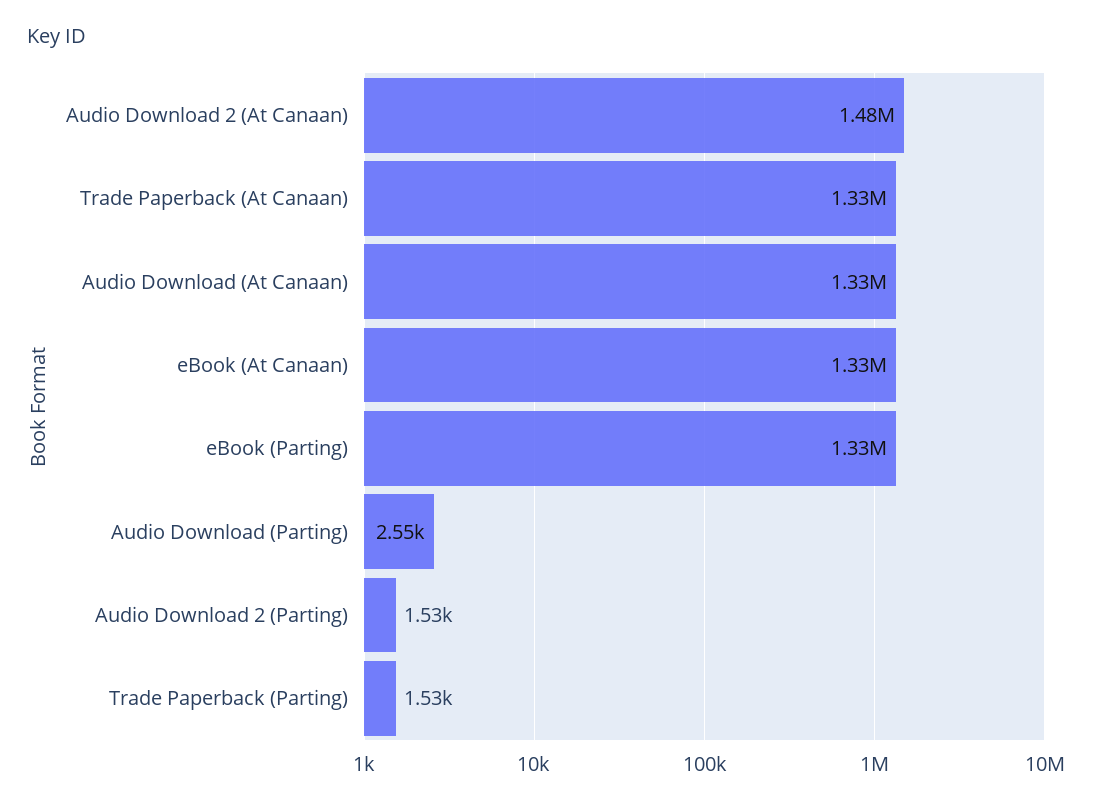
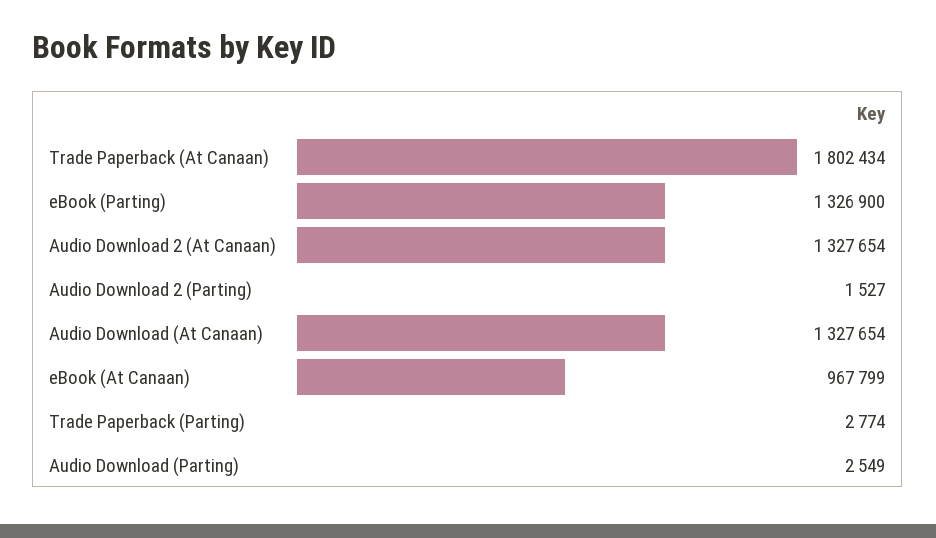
Audio Download 2 (At Canaan): 1480000 -> 1327654
Trade Paperback (At Canaan): 1330000 -> 1802434
eBook (At Canaan): 1330000 -> 967799
Trade Paperback (Parting): 1530 -> 2774

